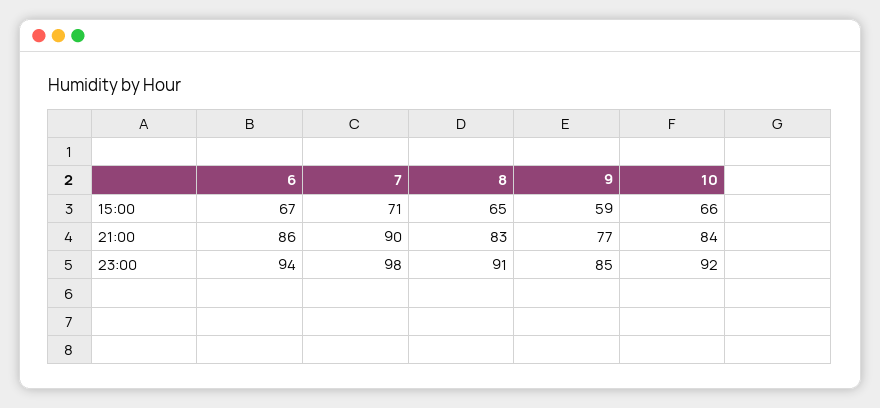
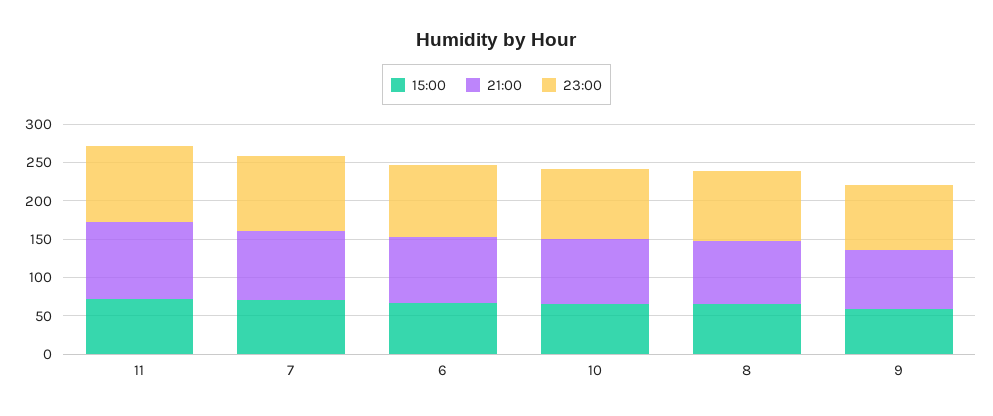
15:00, 11: none -> 75
21:00, 11: none -> 100
23:00, 11: none -> 100

